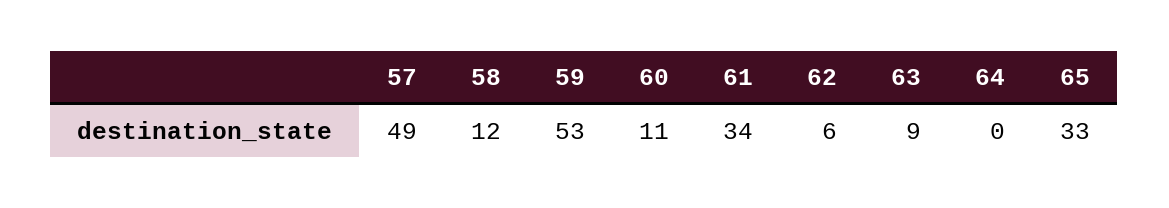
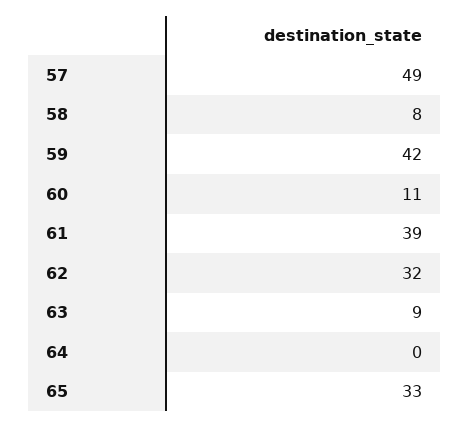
58: 12 -> 8
59: 53 -> 42
61: 34 -> 39
62: 6 -> 32

